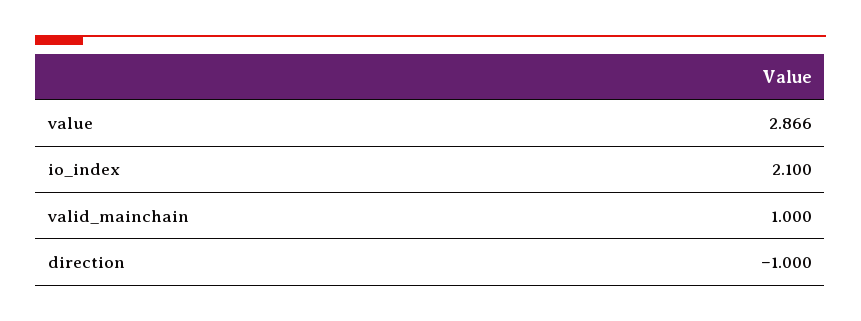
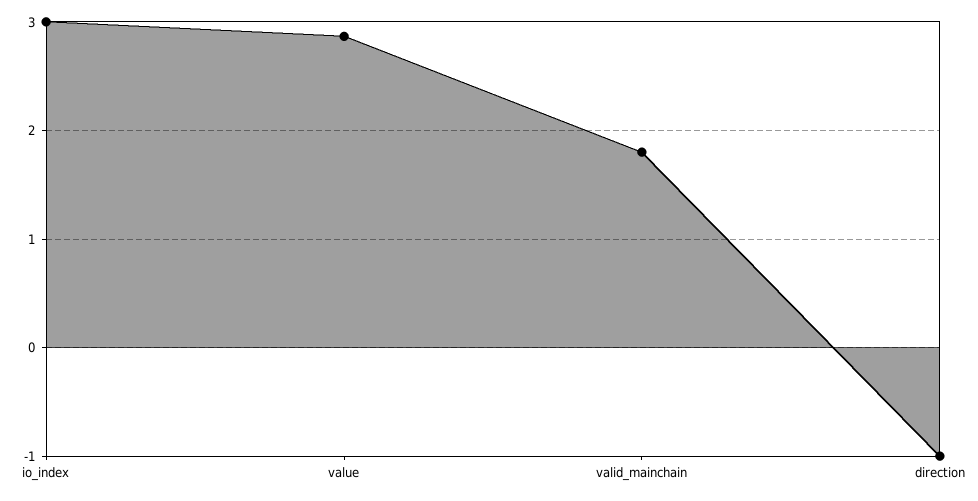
io_index: 2.1 -> 3
valid_mainchain: 1 -> 1.8

